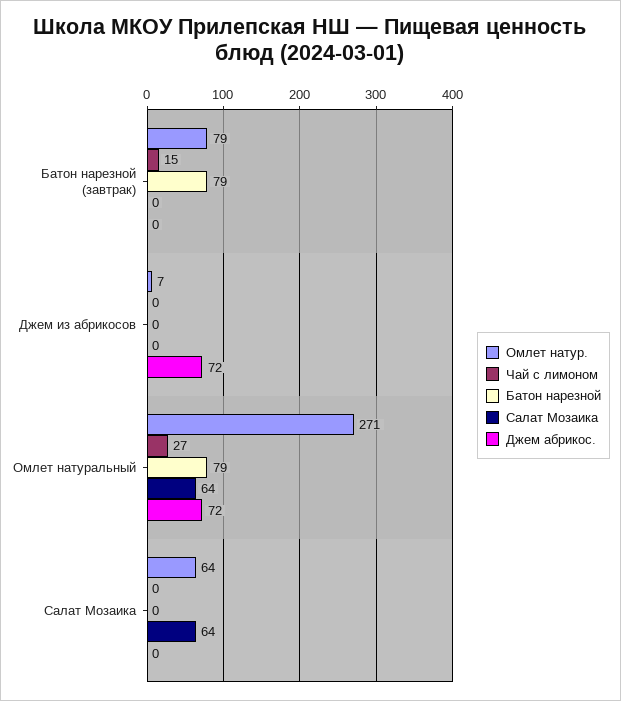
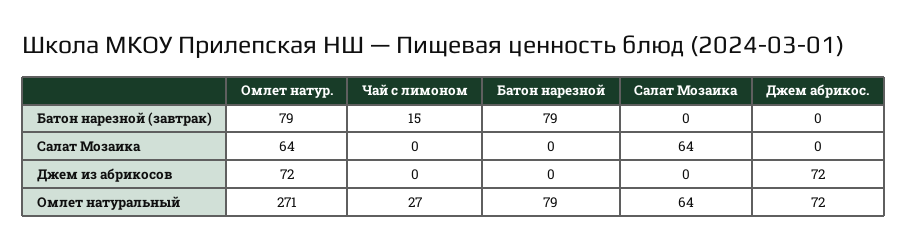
Омлет натур., Джем из абрикосов: 7 -> 72

